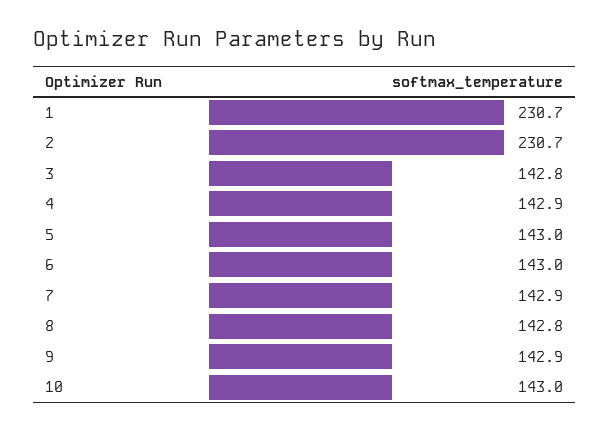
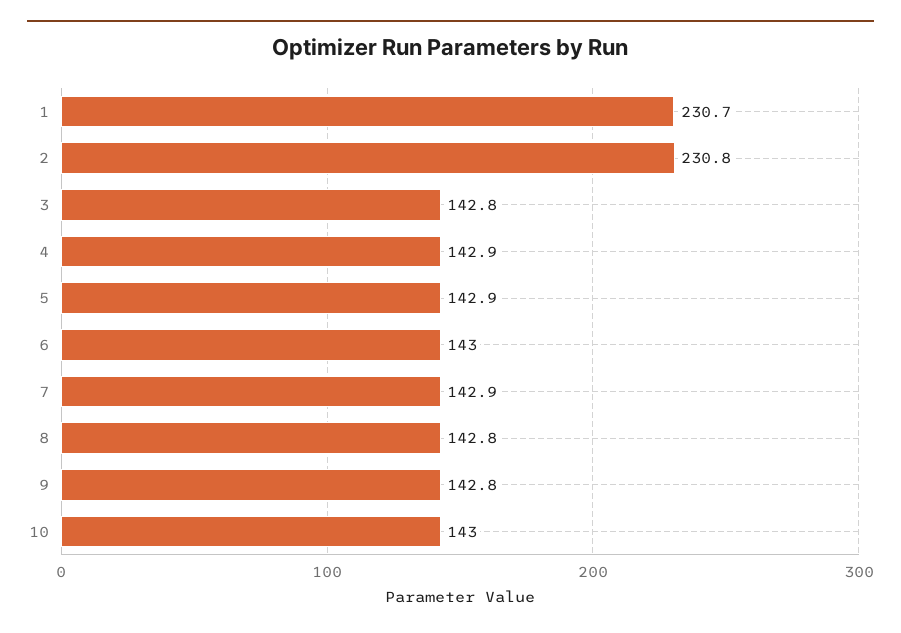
2: 230.7 -> 230.8
5: 143 -> 142.9
9: 142.9 -> 142.8

